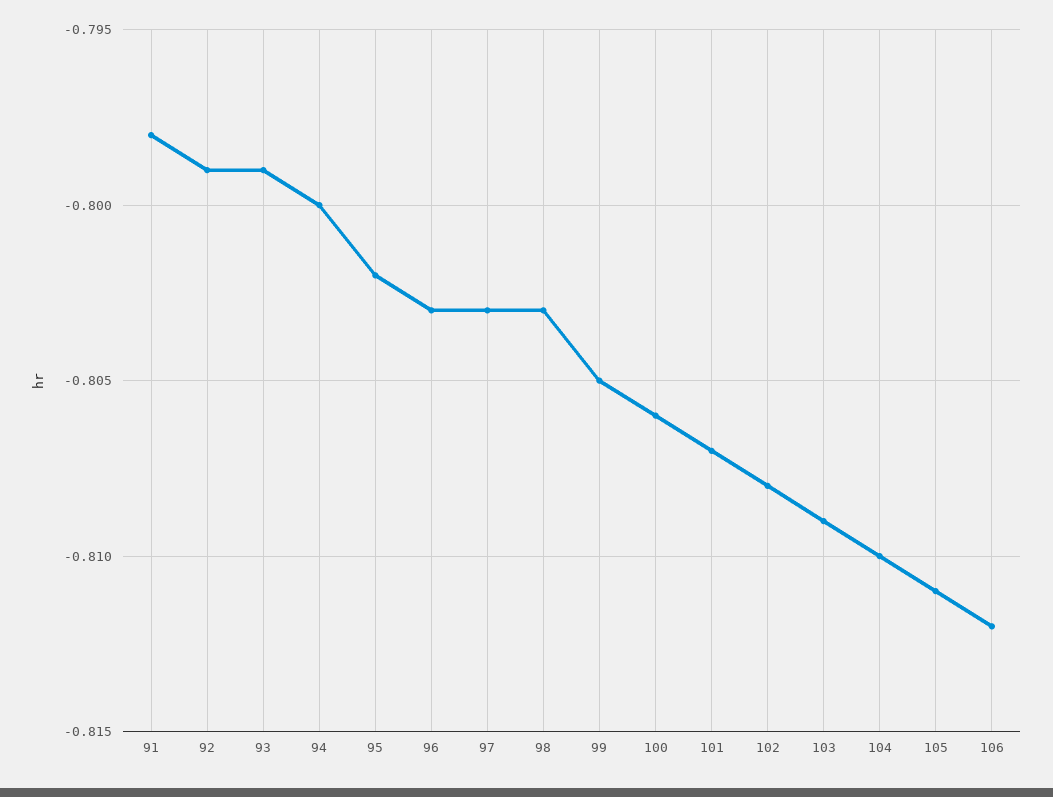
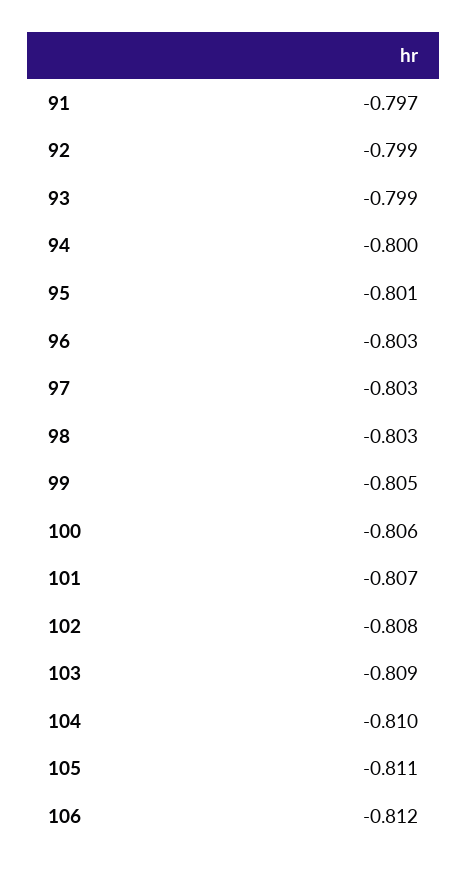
91: -0.798 -> -0.797
95: -0.802 -> -0.801

